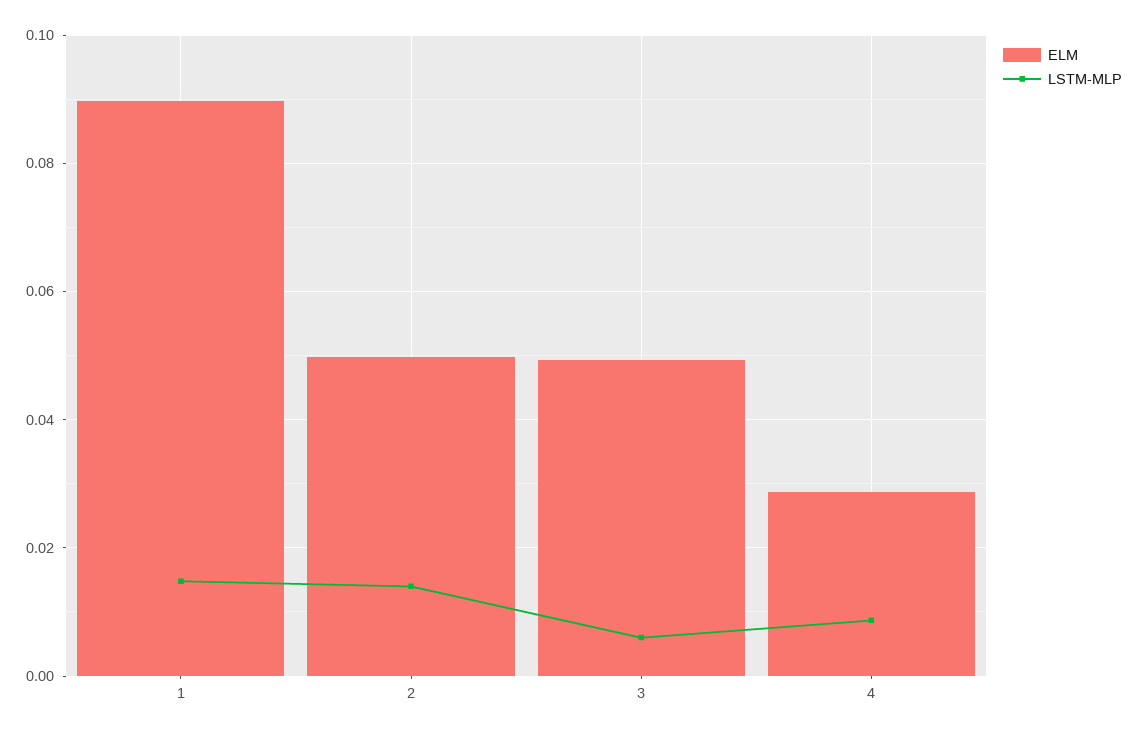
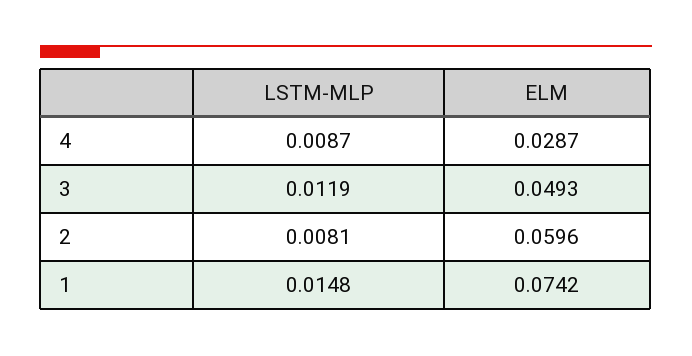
ELM, 1: 0.09 -> 0.0742
ELM, 2: 0.05 -> 0.0596
LSTM-MLP, 2: 0.014 -> 0.0081
LSTM-MLP, 3: 0.006 -> 0.0119

